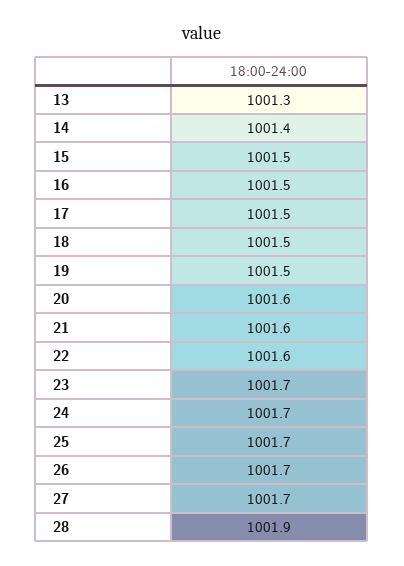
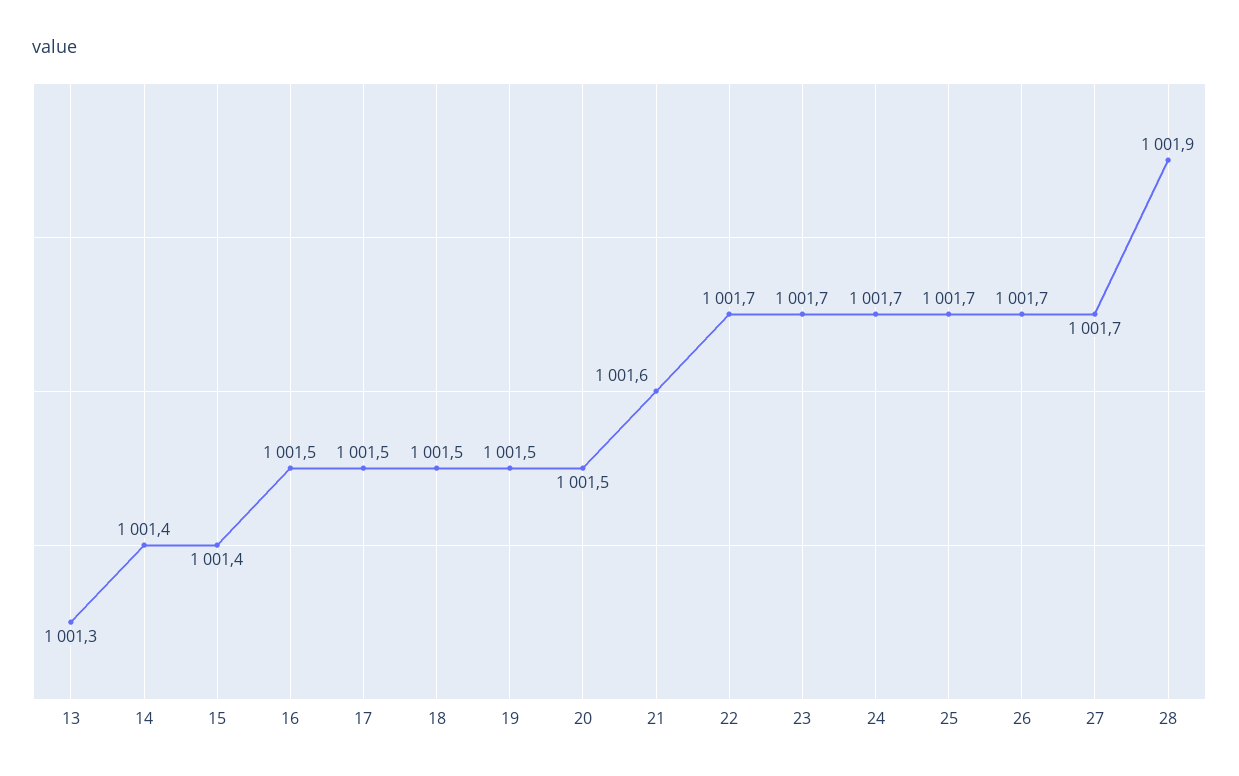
15: 1001.5 -> 1001.4
20: 1001.6 -> 1001.5
22: 1001.6 -> 1001.7

